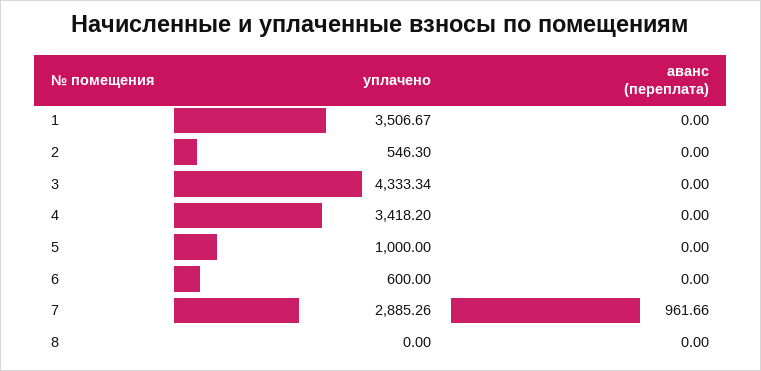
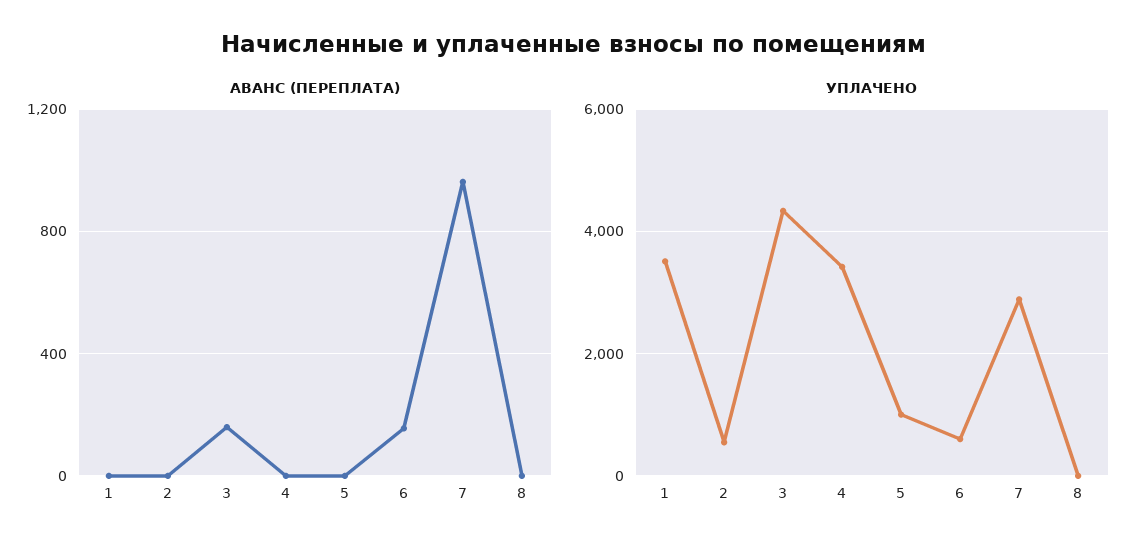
аванс (переплата), 3: 0 -> 150
аванс (переплата), 6: 0 -> 150

